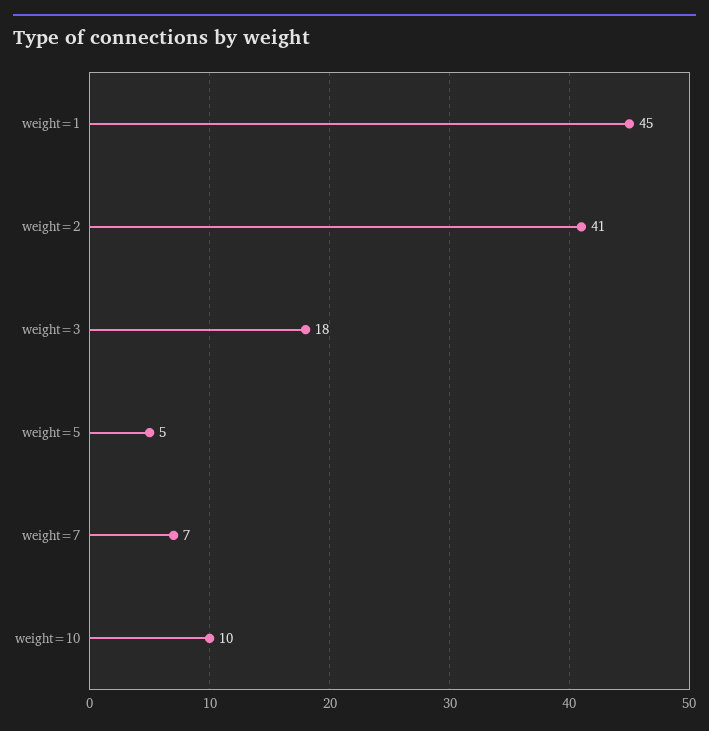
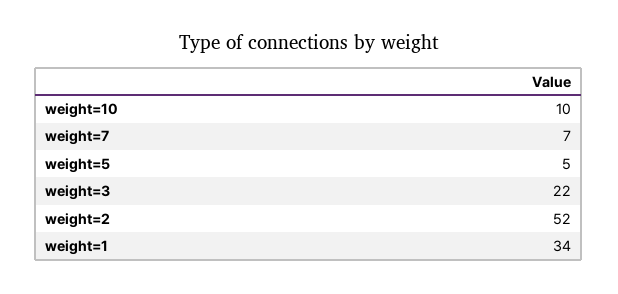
weight=1: 45 -> 34
weight=2: 41 -> 52
weight=3: 18 -> 22

